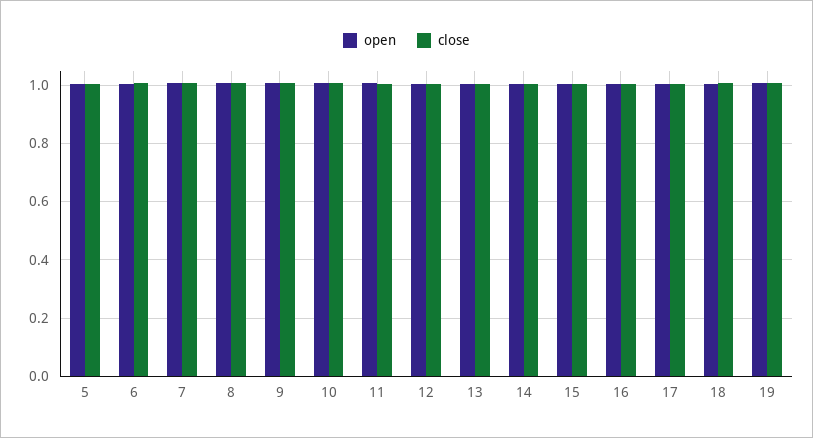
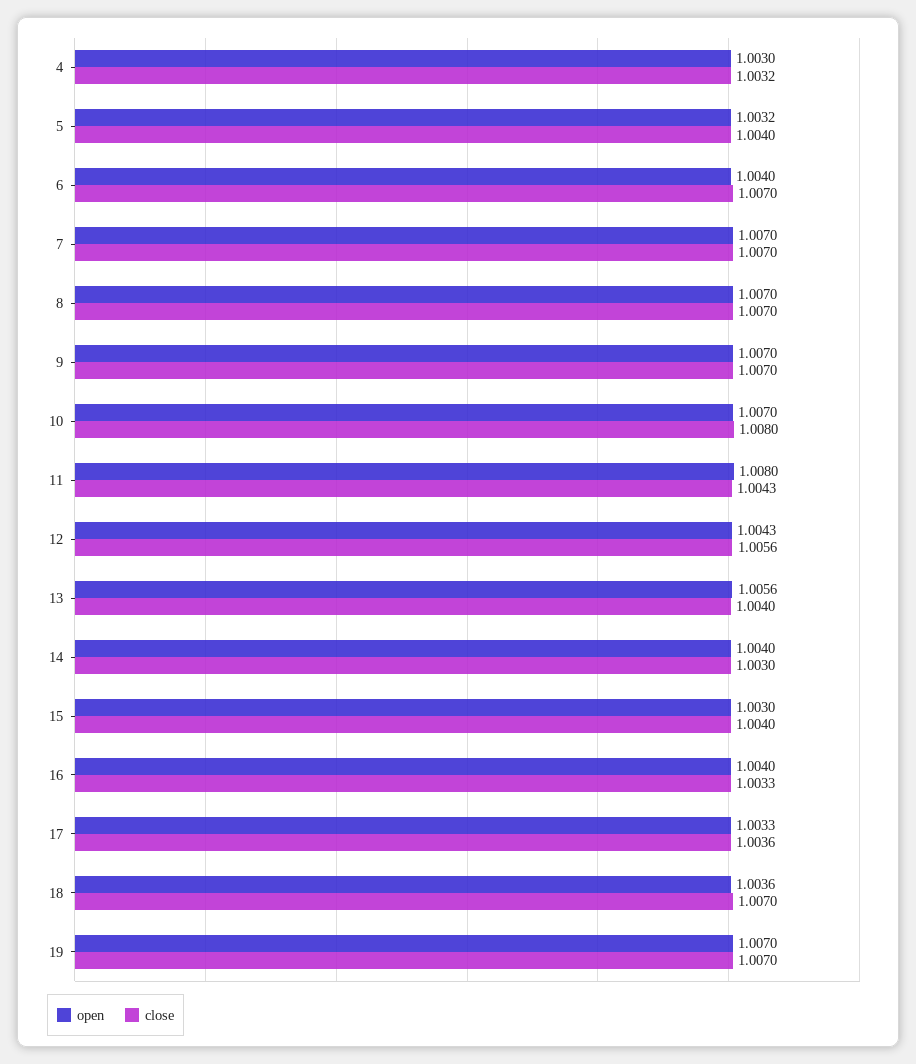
open, 4: none -> 1.003
close, 4: none -> 1.0032

